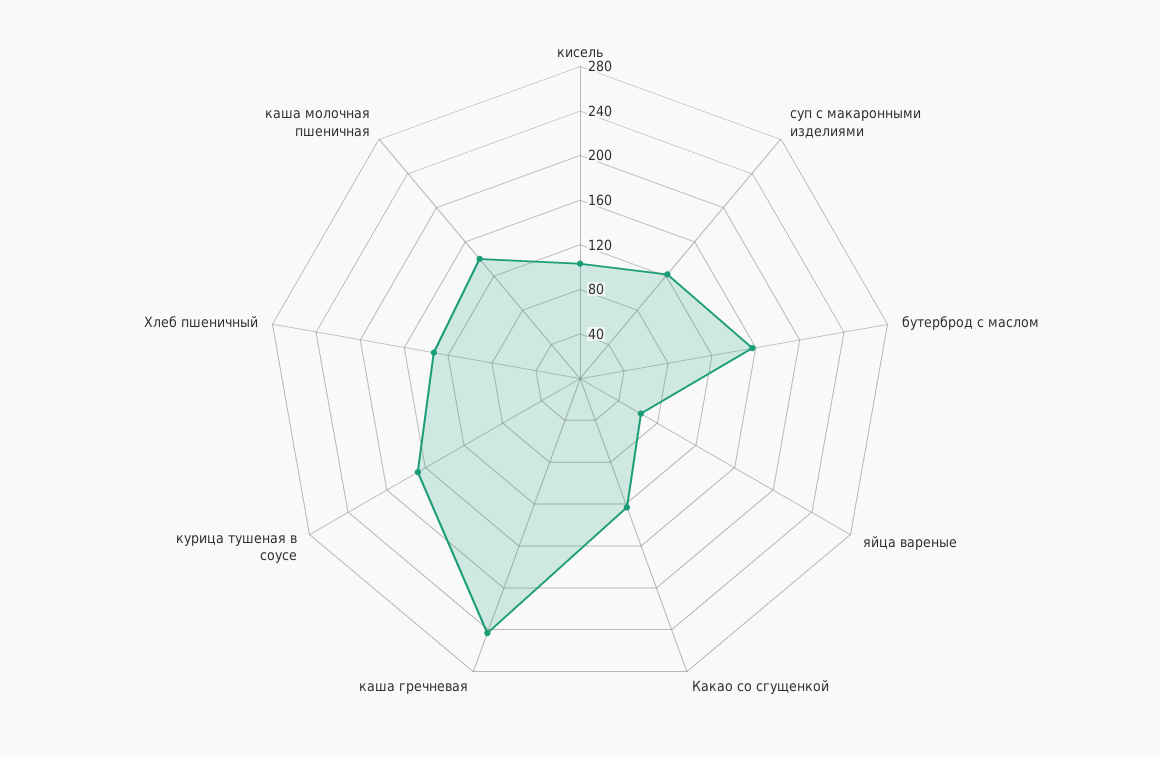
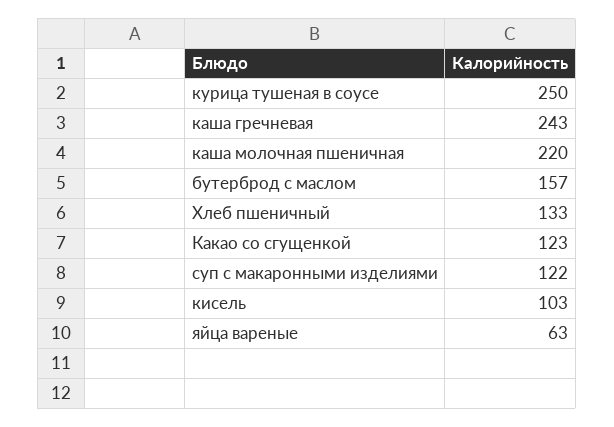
курица тушеная в соусе: 170 -> 250
каша молочная пшеничная: 140 -> 220

